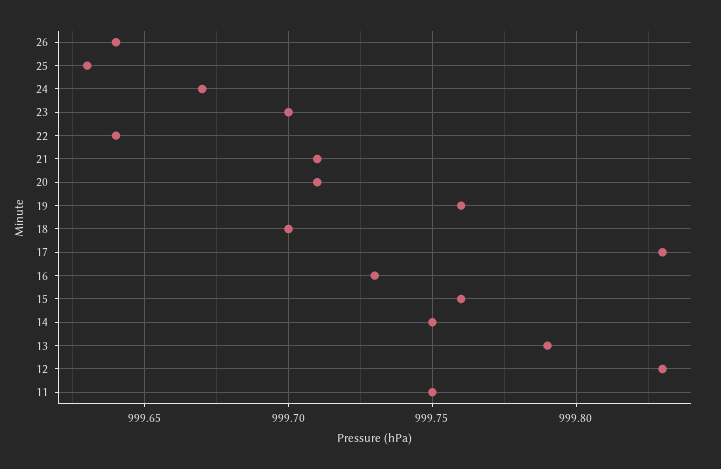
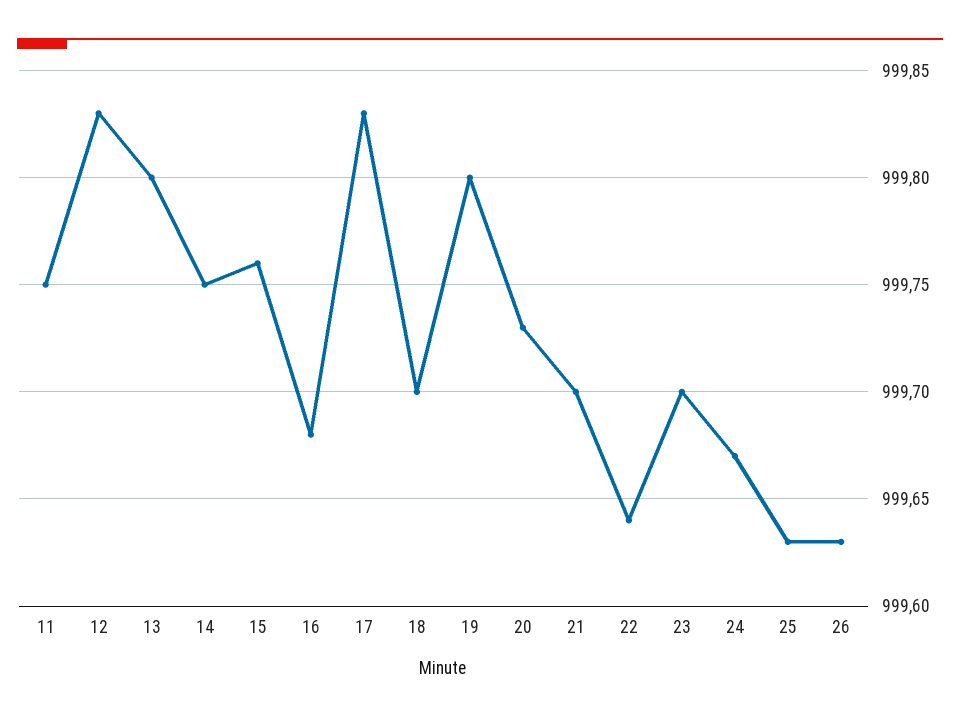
26: 999.64 -> 999.63
21: 999.71 -> 999.7
20: 999.71 -> 999.73
19: 999.76 -> 999.8
16: 999.73 -> 999.68
13: 999.79 -> 999.8

